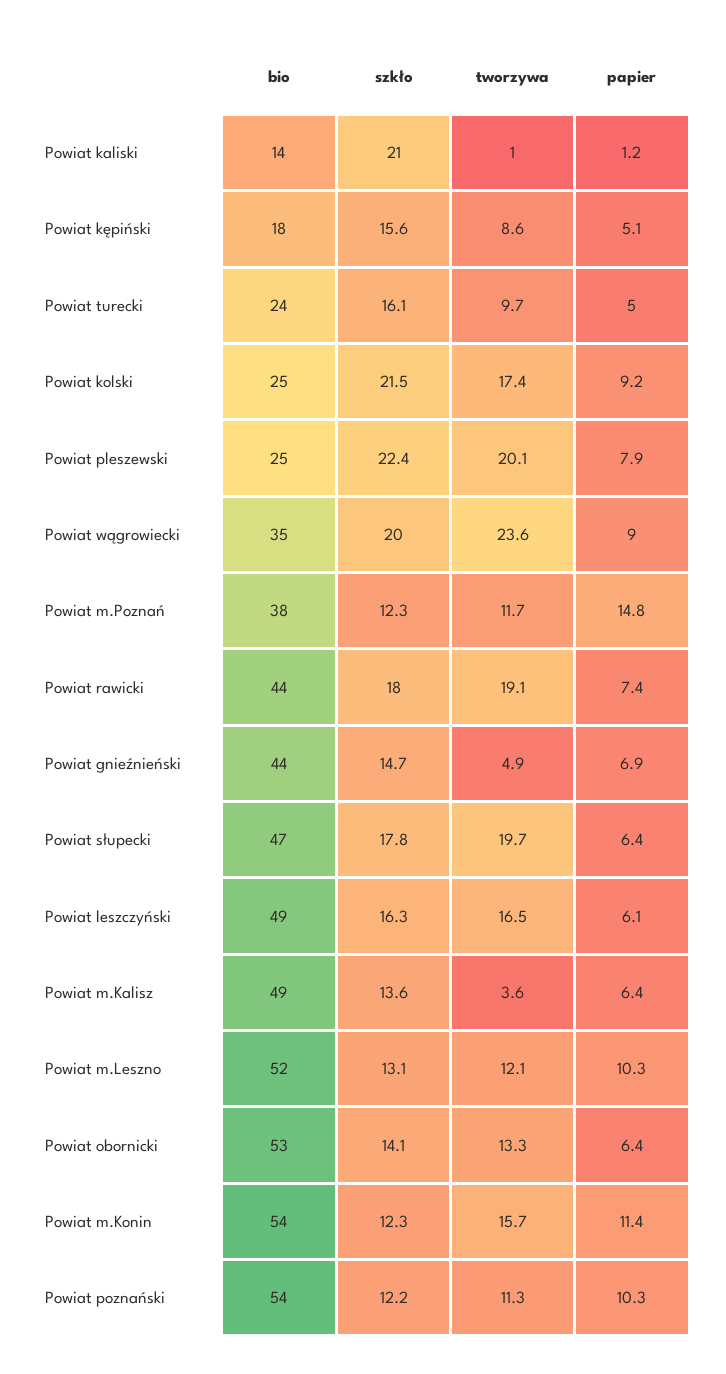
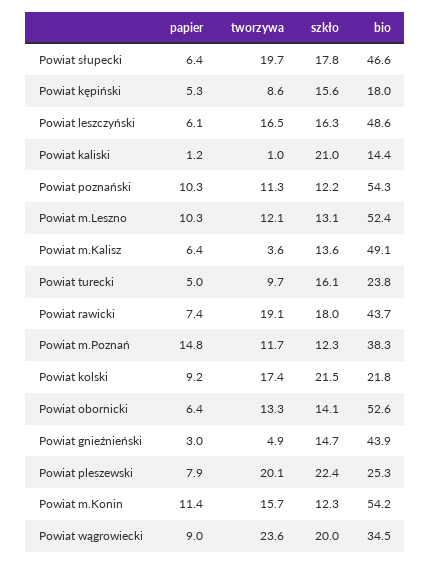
papier, Powiat kępiński: 5.1 -> 5.3
bio, Powiat kolski: 25 -> 21.8
papier, Powiat gnieźnieński: 6.9 -> 3

